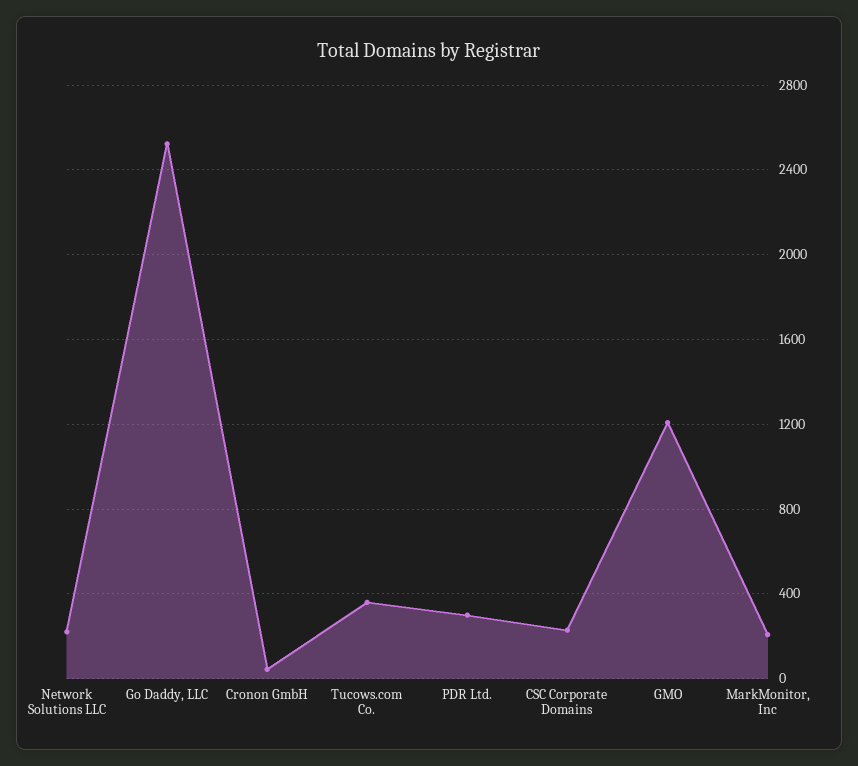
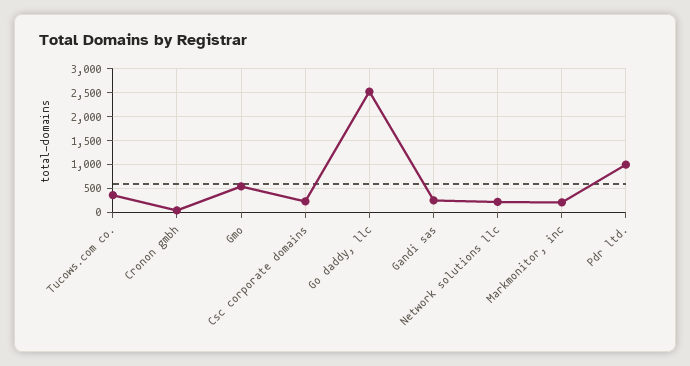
PDR Ltd.: 300 -> 1000
GMO: 1200 -> 500
Gandi sas: none -> 250

